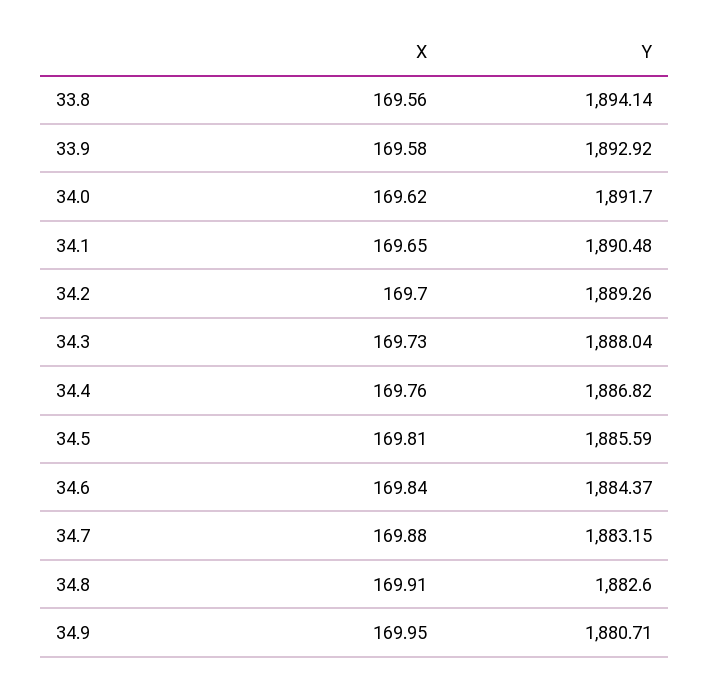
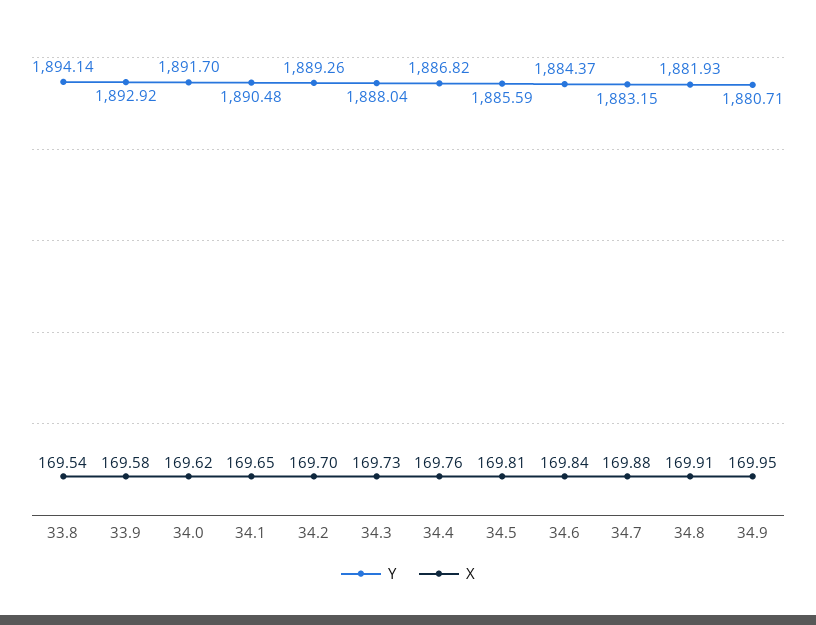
X, 33.8: 169.56 -> 169.54
Y, 34.8: 1882.6 -> 1881.93

